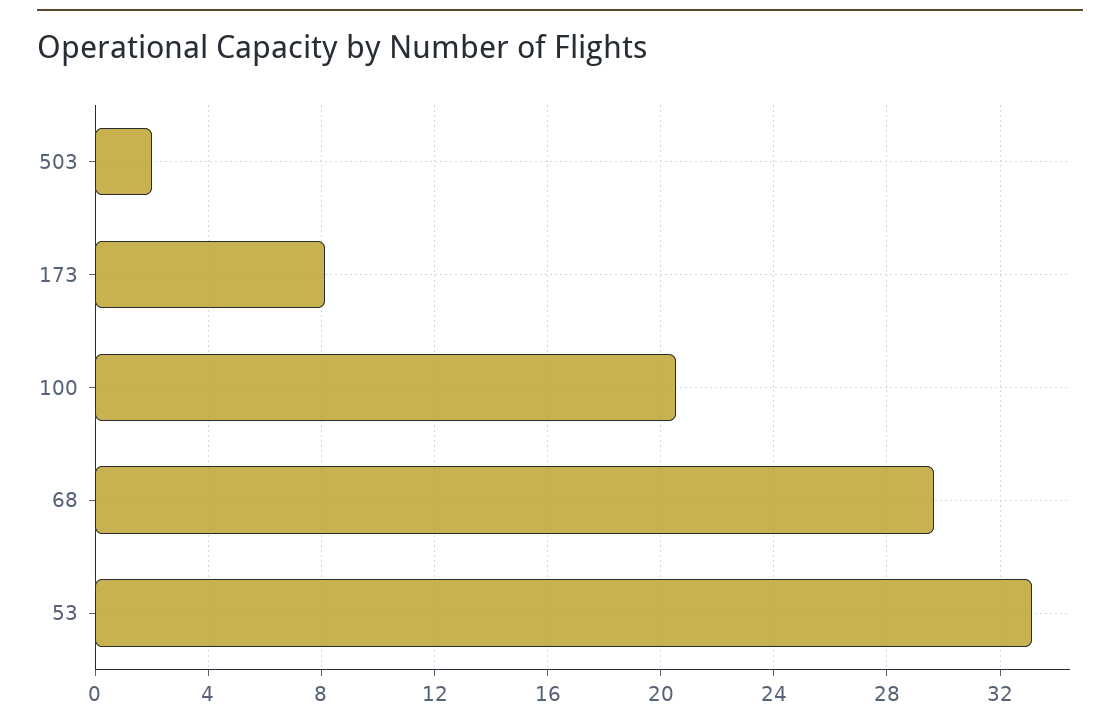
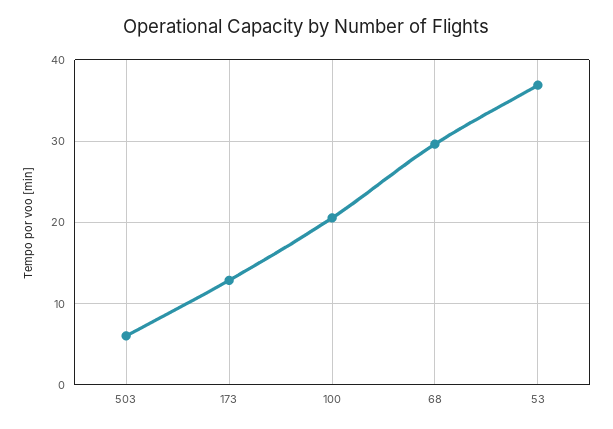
503: 2 -> 6
173: 8 -> 13
53: 33 -> 37

